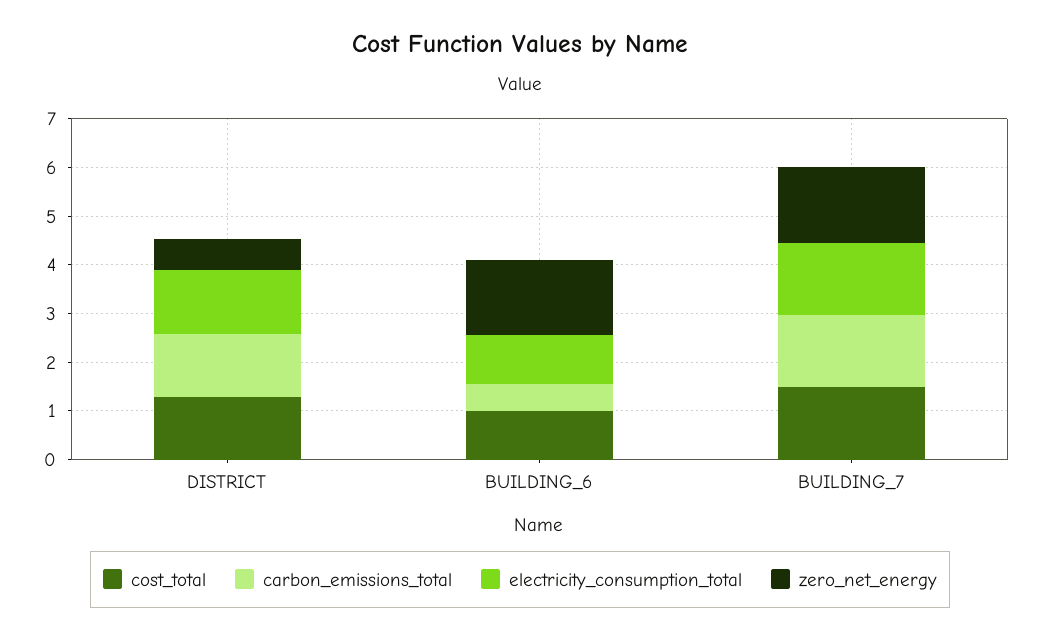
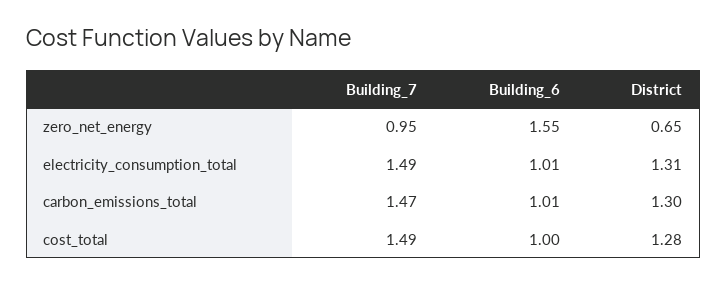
carbon_emissions_total, BUILDING_6: 0.6 -> 1.01
zero_net_energy, BUILDING_7: 1.6 -> 0.95

